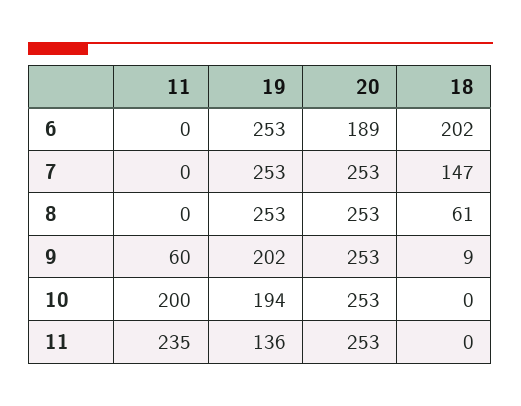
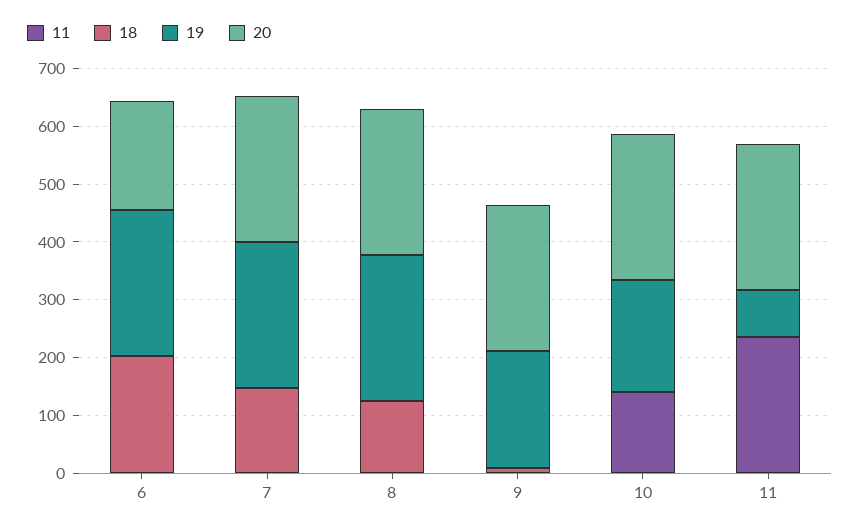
18, 8: 61 -> 120
11, 9: 60 -> 0
11, 10: 200 -> 140
19, 11: 136 -> 80

